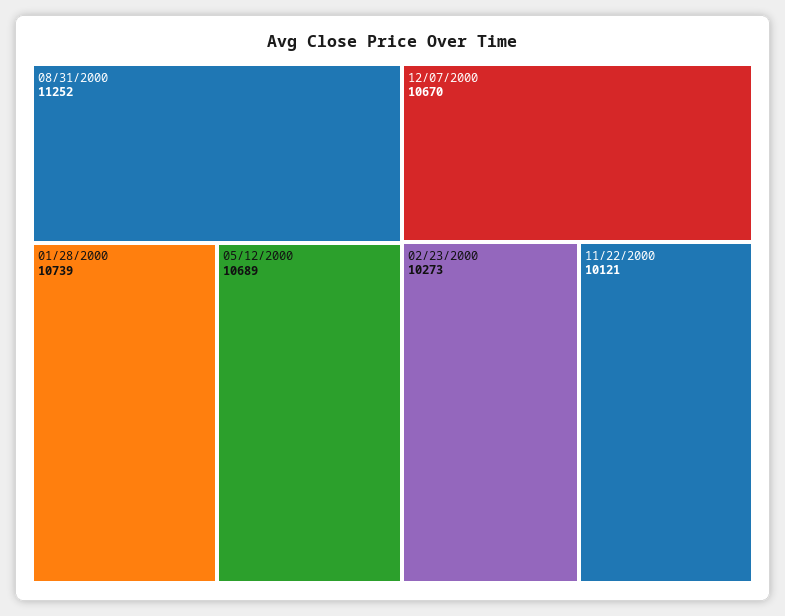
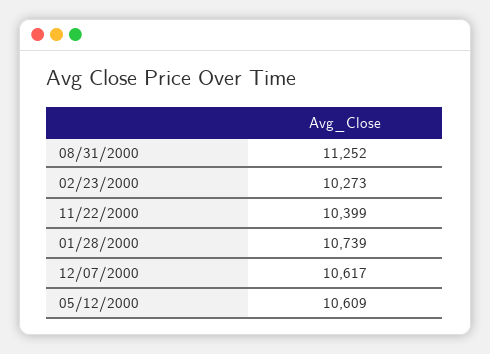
05/12/2000: 10689 -> 10609
12/07/2000: 10670 -> 10617
11/22/2000: 10121 -> 10399

